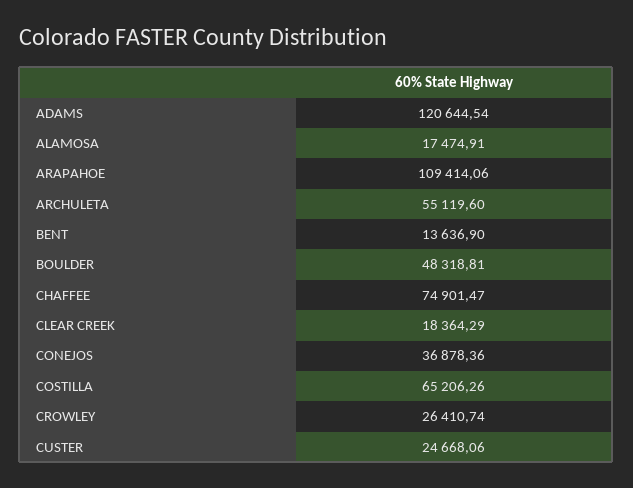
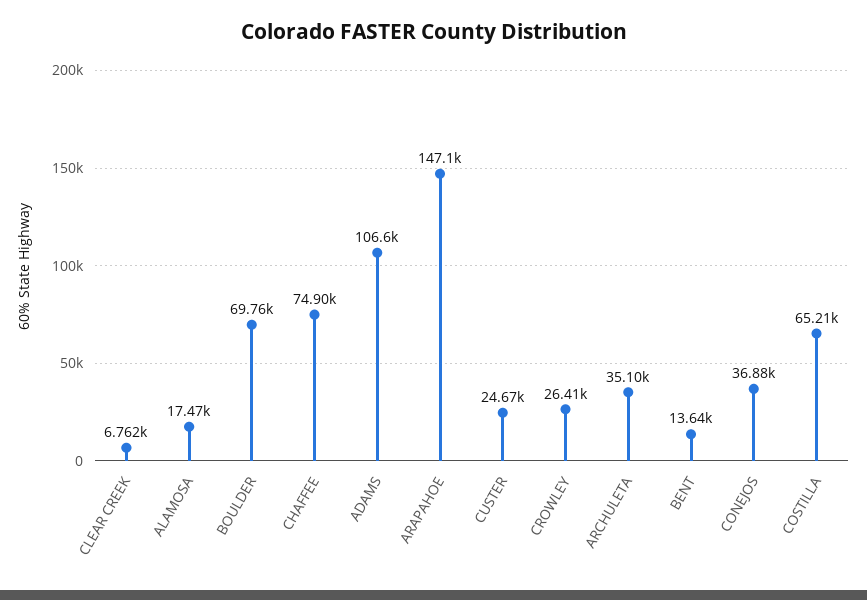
ADAMS: 120644.54 -> 106600
ARAPAHOE: 109414.06 -> 147100
ARCHULETA: 55119.6 -> 35100
BOULDER: 48318.81 -> 69760
CLEAR CREEK: 18364.29 -> 6762

